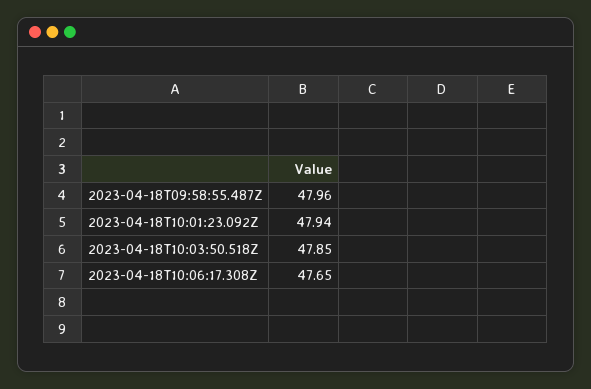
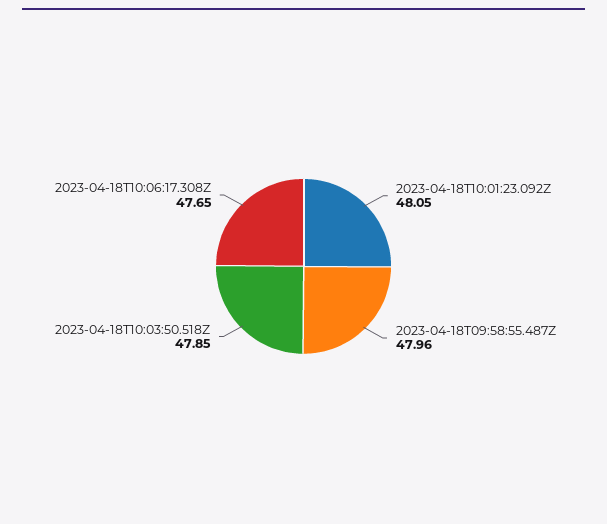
2023-04-18T10:01:23.092Z: 47.94 -> 48.05

